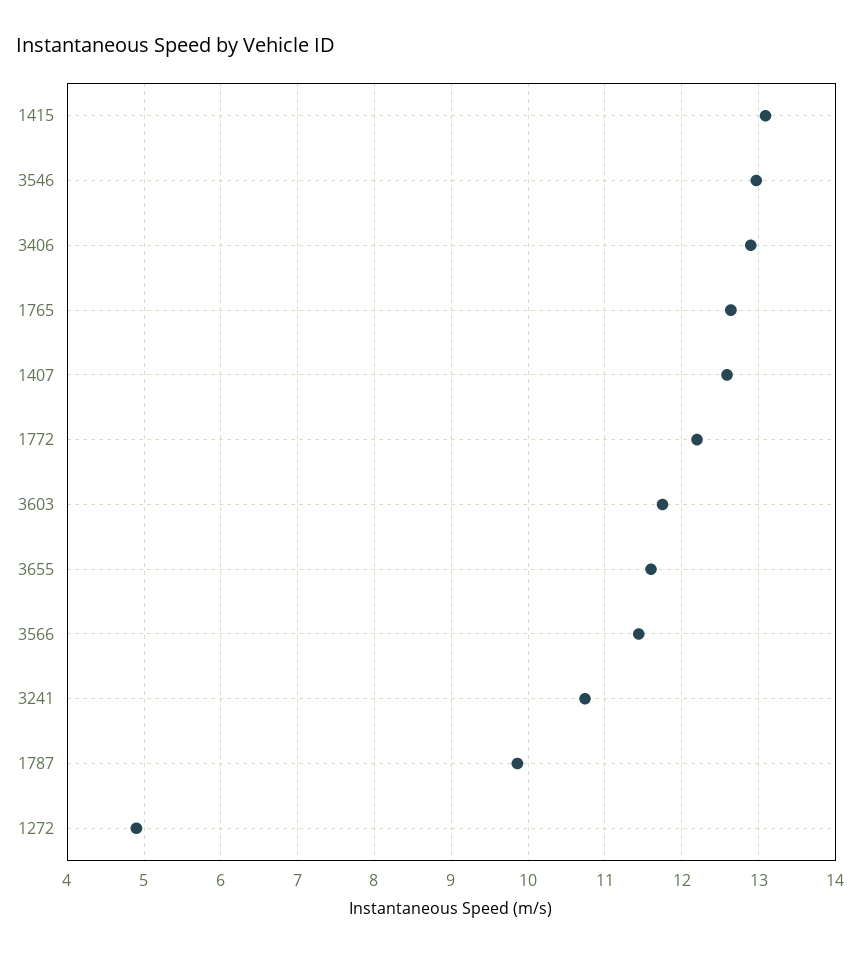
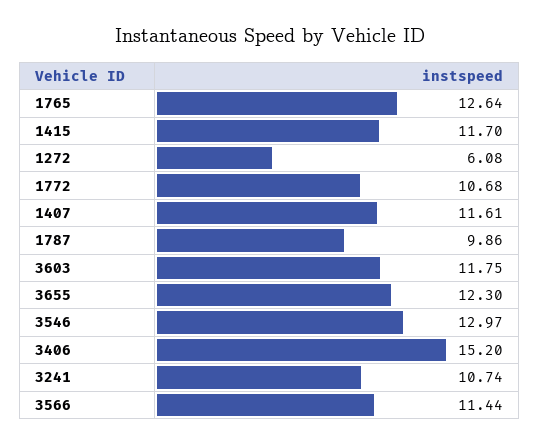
1415: 13.1 -> 11.7
3406: 12.9 -> 15.2
1407: 12.6 -> 11.61
1772: 12.2 -> 10.68
3655: 11.6 -> 12.3
1272: 4.9 -> 6.08

